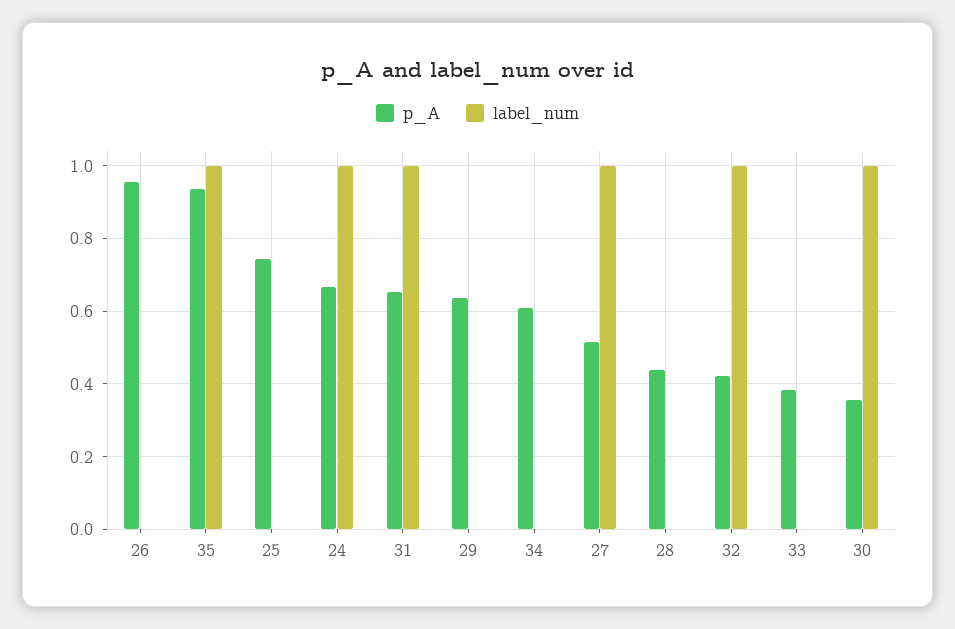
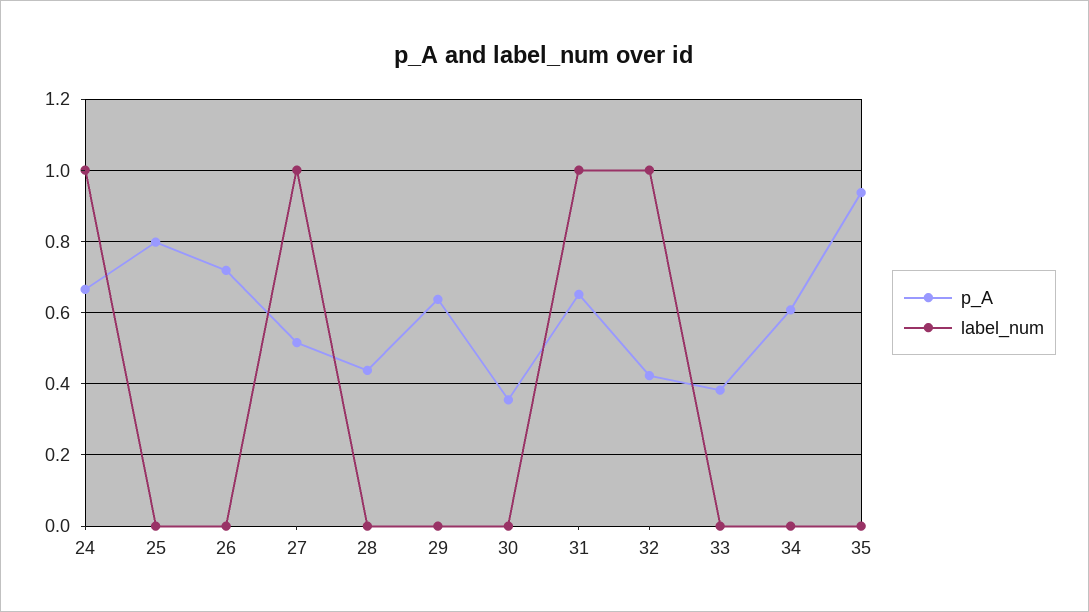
p_A, 26: 0.96 -> 0.72
label_num, 35: 1 -> 0
p_A, 25: 0.74 -> 0.8
label_num, 30: 1 -> 0

